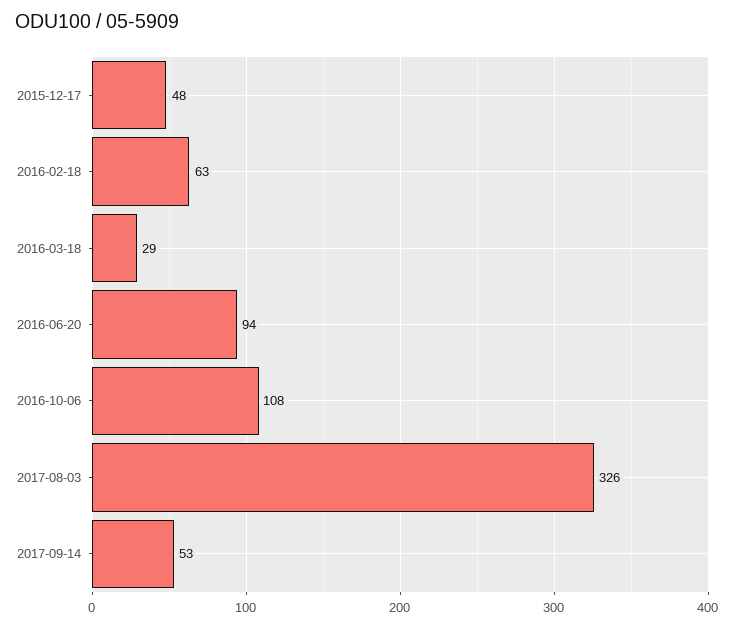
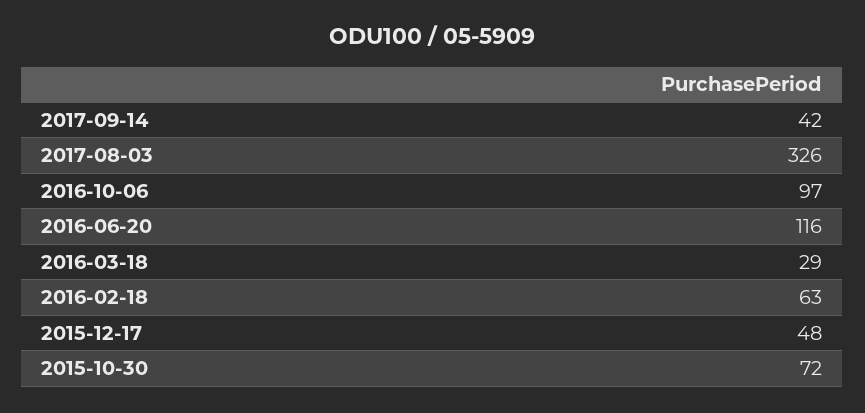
2016-06-20: 94 -> 116
2016-10-06: 108 -> 97
2017-09-14: 53 -> 42
2015-10-30: none -> 72

